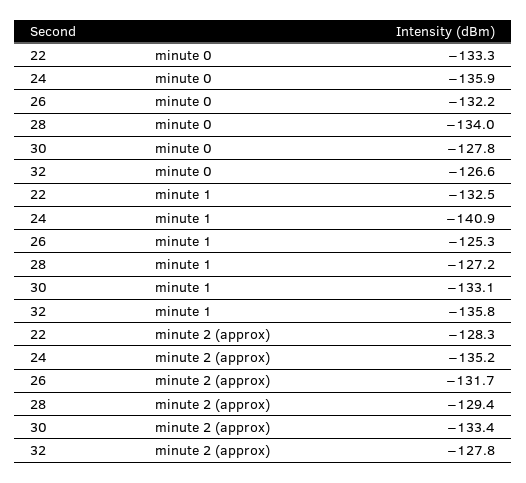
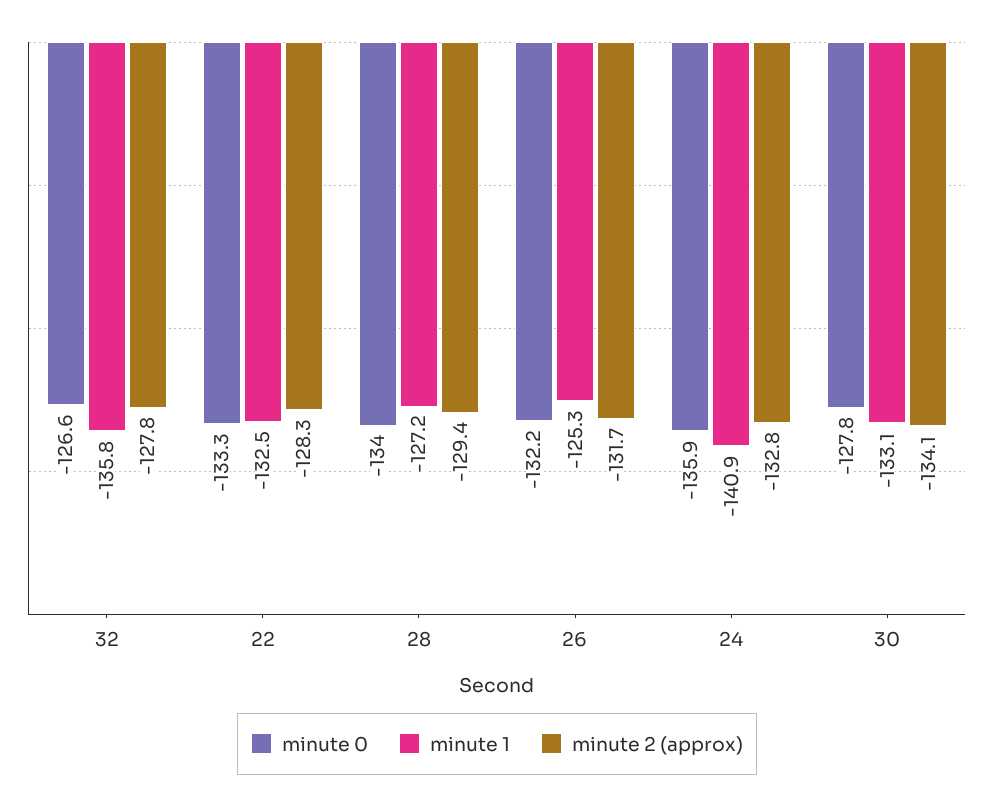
minute 2 (approx), 24: -135.2 -> -132.8
minute 2 (approx), 30: -133.4 -> -134.1

